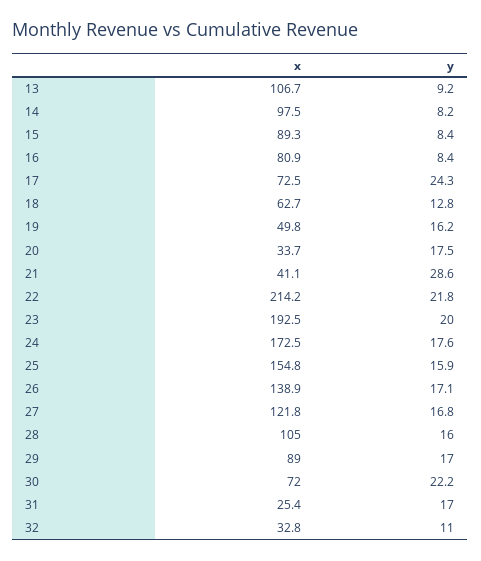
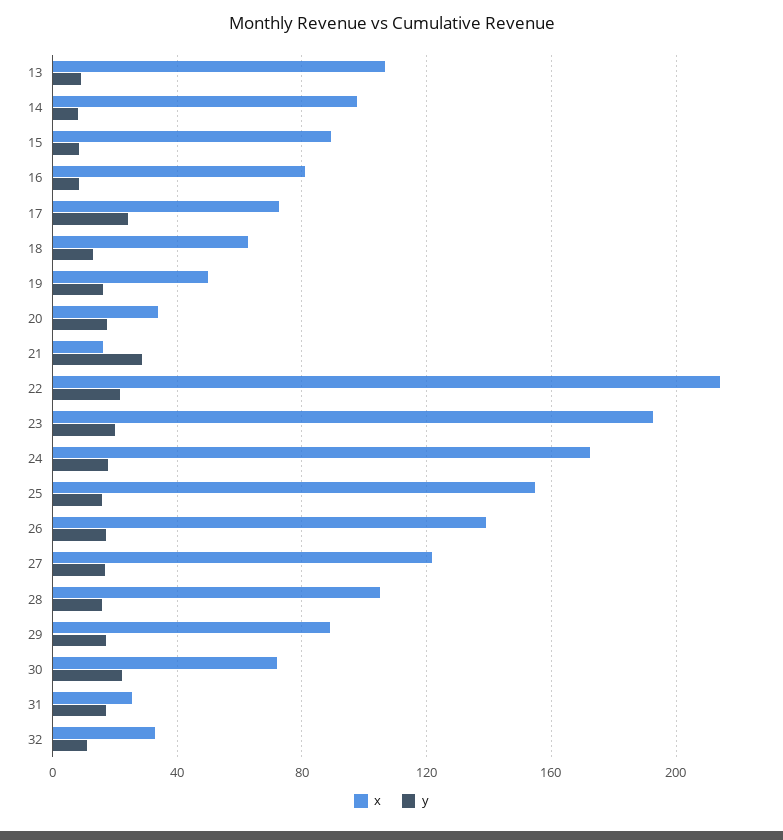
x, 21: 41.1 -> 15

